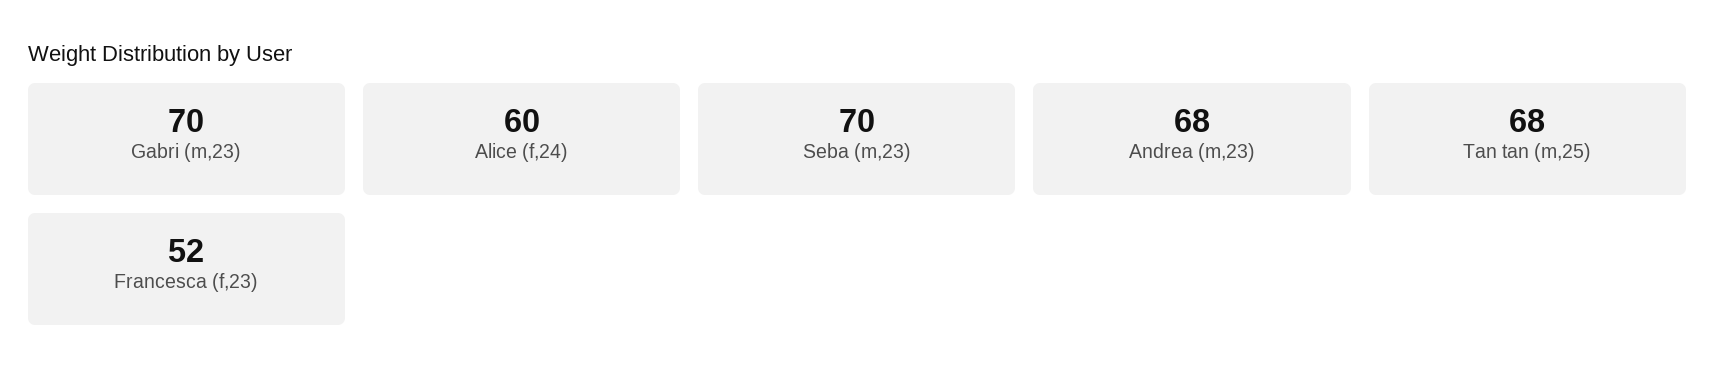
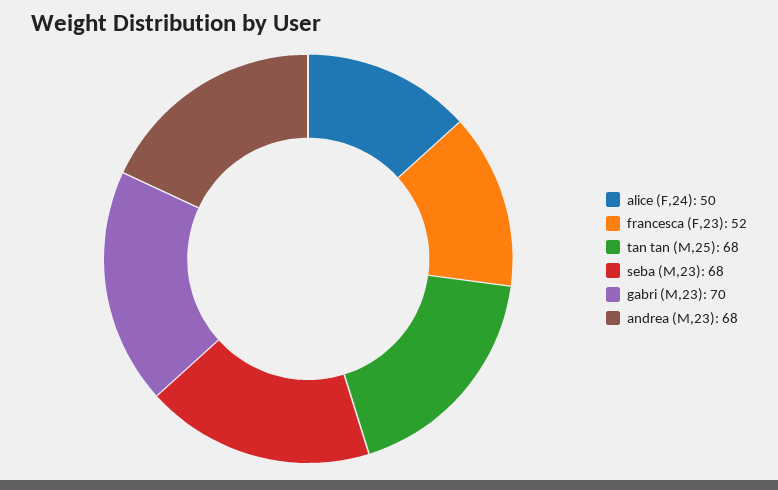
Alice (f,24): 60 -> 50
Seba (m,23): 70 -> 68

